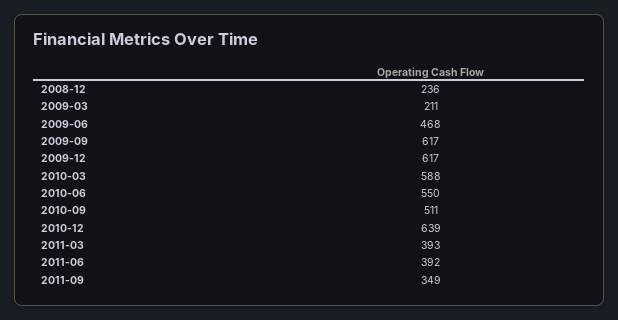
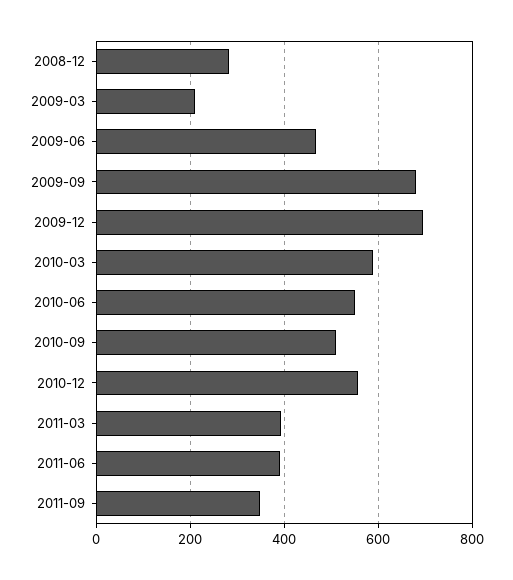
2008-12: 236 -> 280
2009-09: 617 -> 680
2009-12: 617 -> 700
2010-12: 639 -> 560

